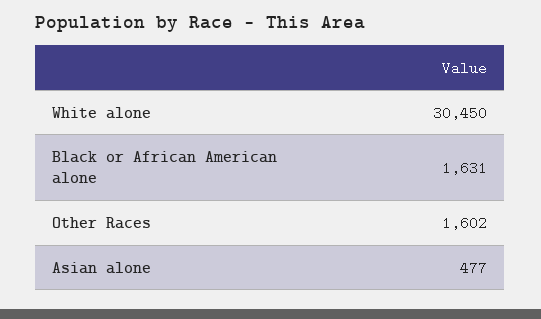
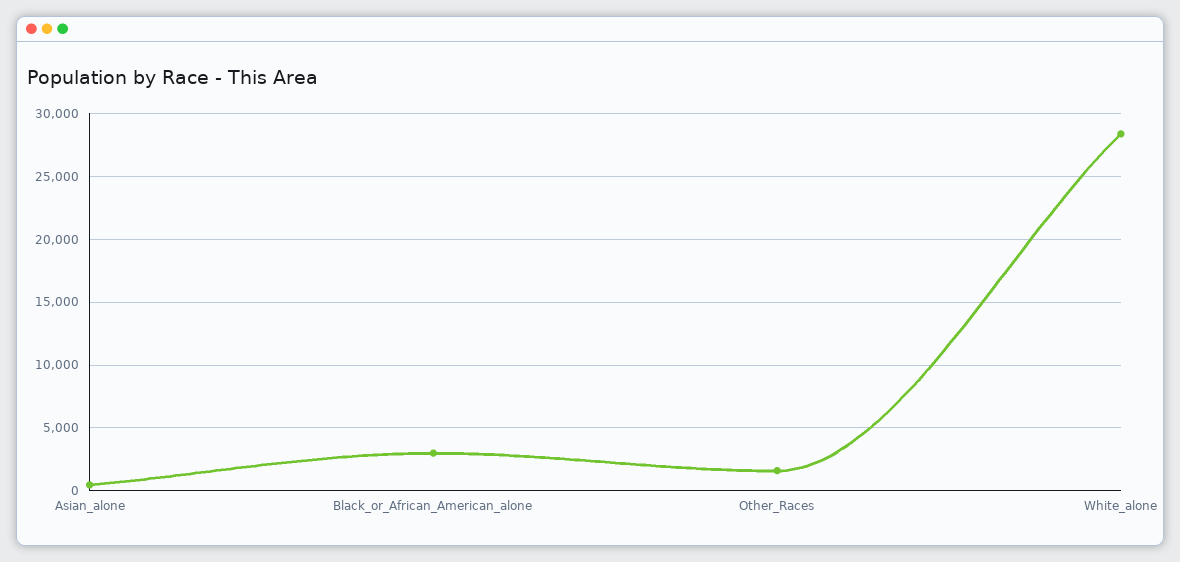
White alone: 30450 -> 28500
Black or African American alone: 1631 -> 3000

